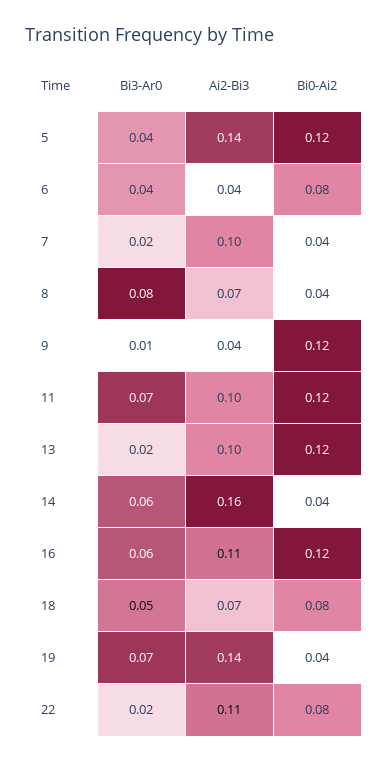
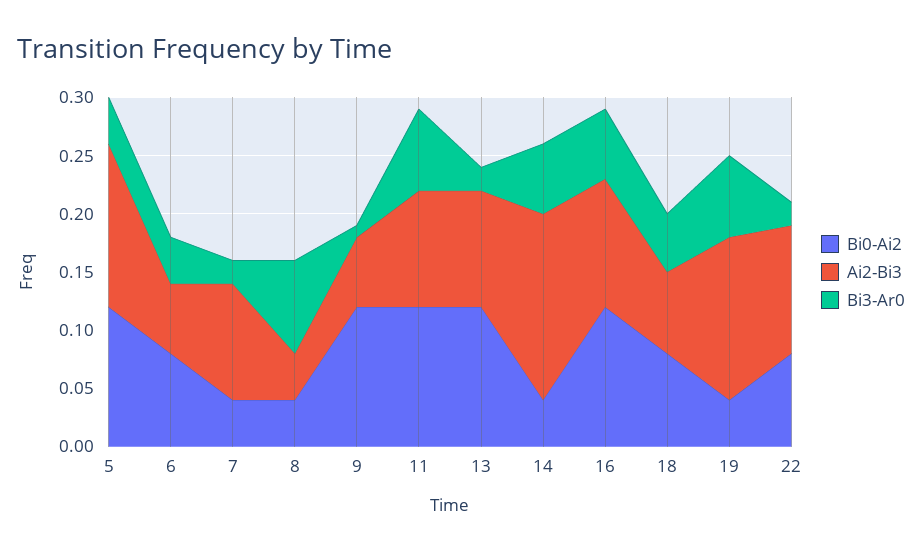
Ai2-Bi3, 6: 0.04 -> 0.06
Ai2-Bi3, 8: 0.07 -> 0.04
Ai2-Bi3, 9: 0.04 -> 0.06

